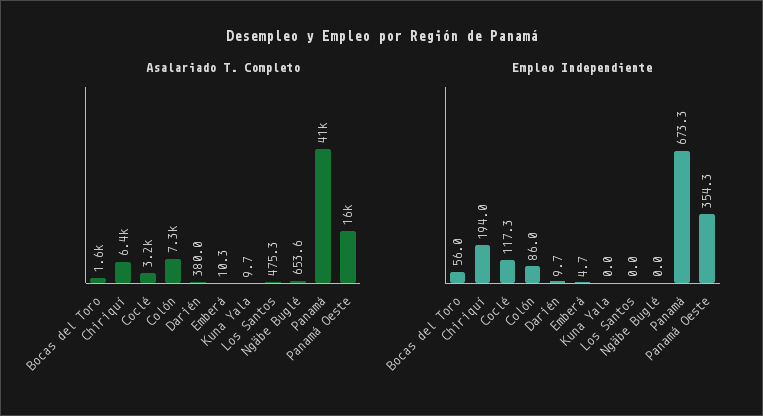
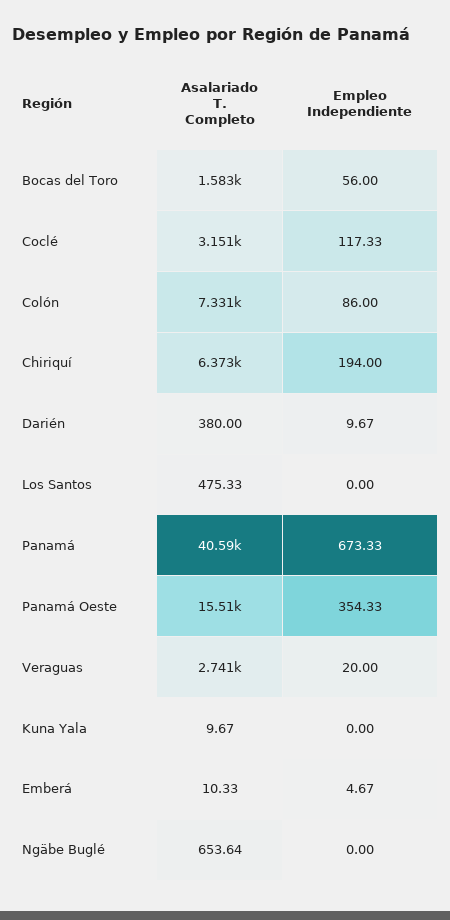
Asalariado T. Completo, Veraguas: none -> 2741
Empleo Independiente, Veraguas: none -> 20

